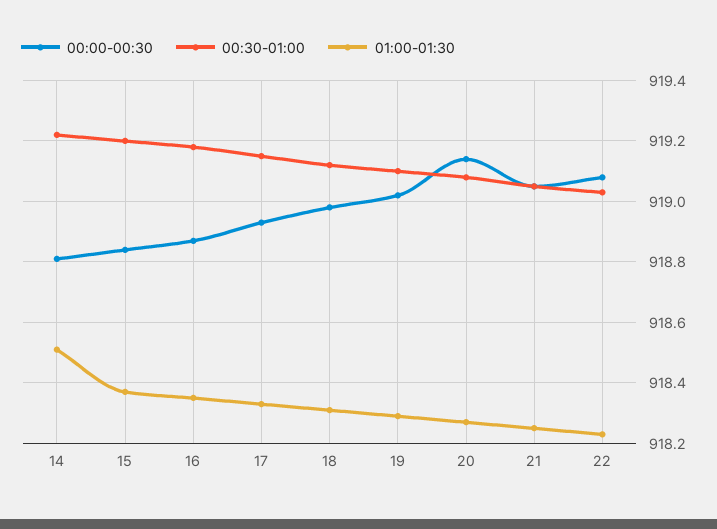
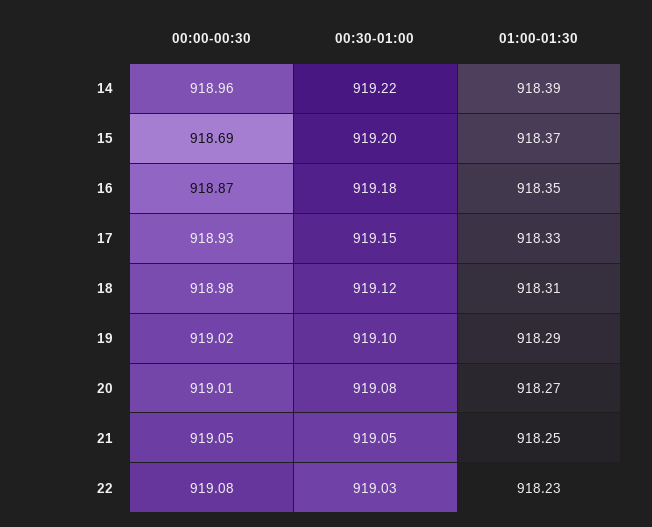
00:00-00:30, 14: 918.8 -> 918.96
01:00-01:30, 14: 918.5 -> 918.39
00:00-00:30, 15: 918.85 -> 918.69
00:00-00:30, 20: 919.15 -> 919.01

